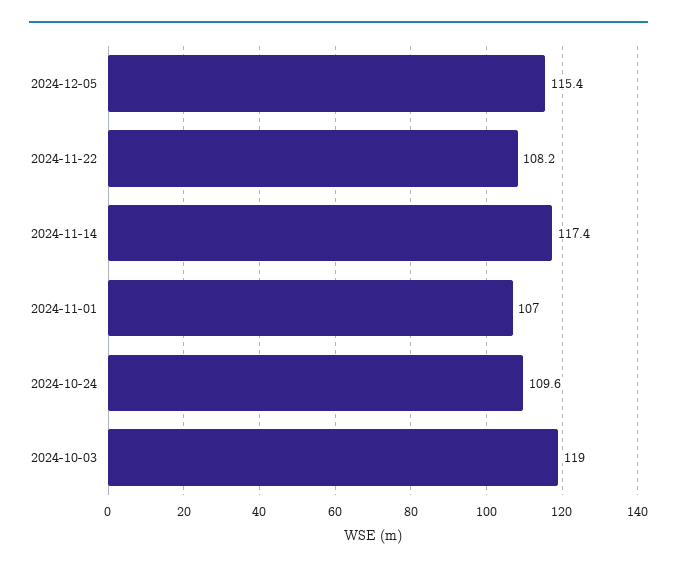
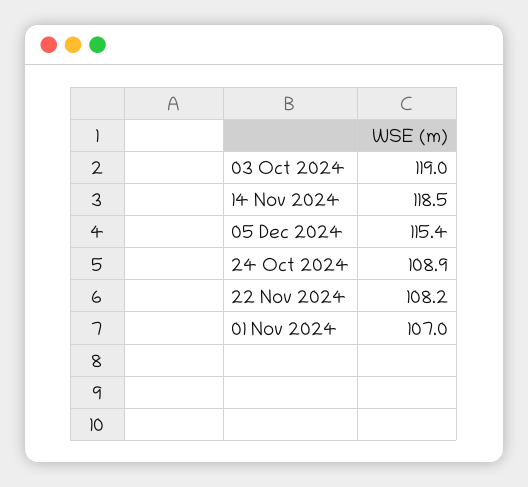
2024-11-14: 117.4 -> 118.5
2024-10-24: 109.6 -> 108.9

